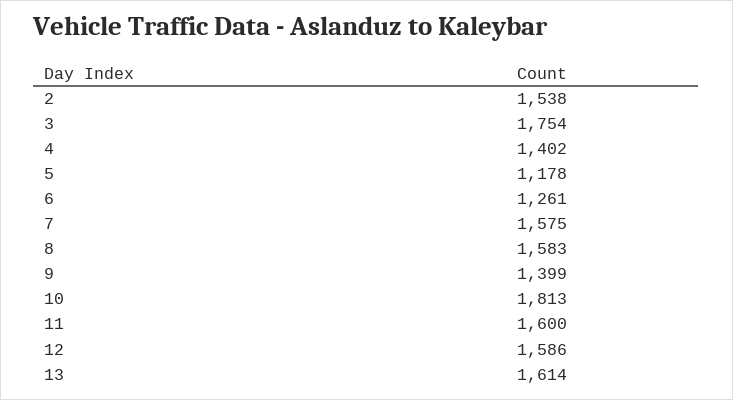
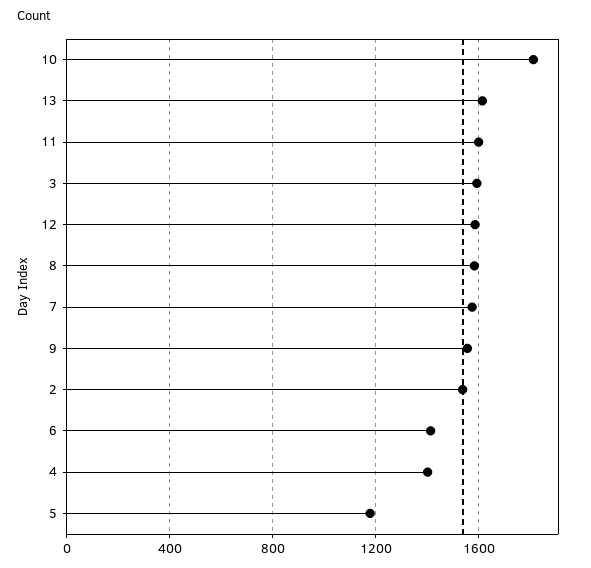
3: 1754 -> 1600
6: 1261 -> 1400
9: 1399 -> 1550

